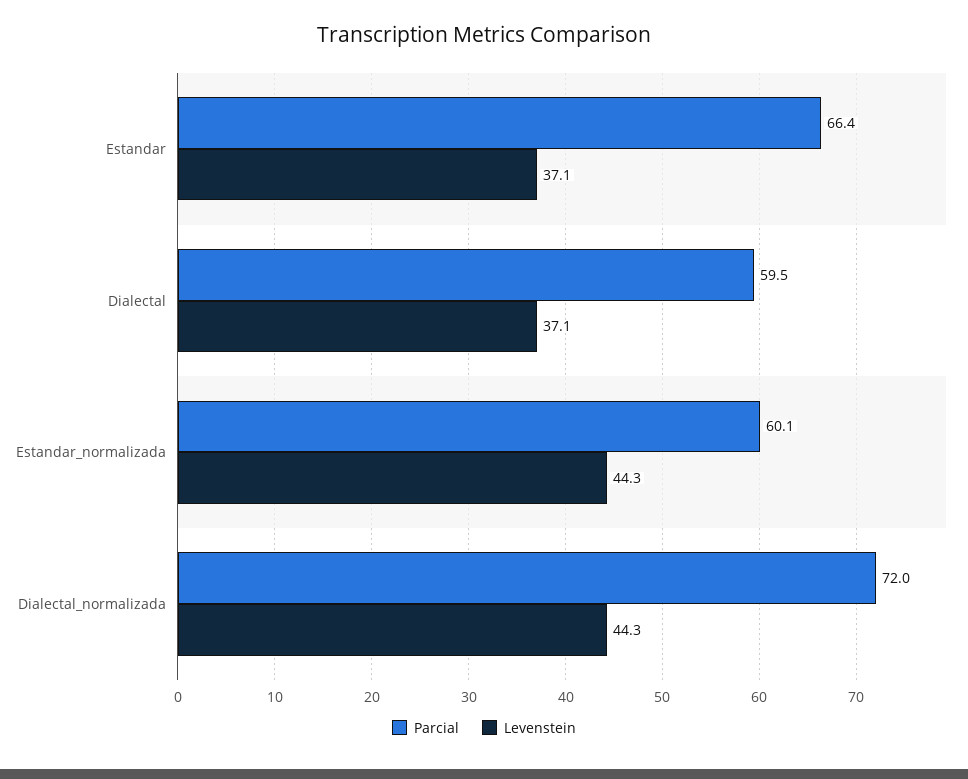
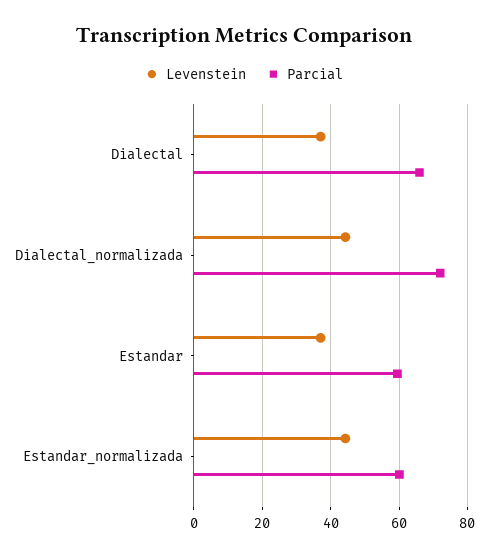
Parcial, Estandar: 66.4 -> 60
Parcial, Dialectal: 59.5 -> 66

